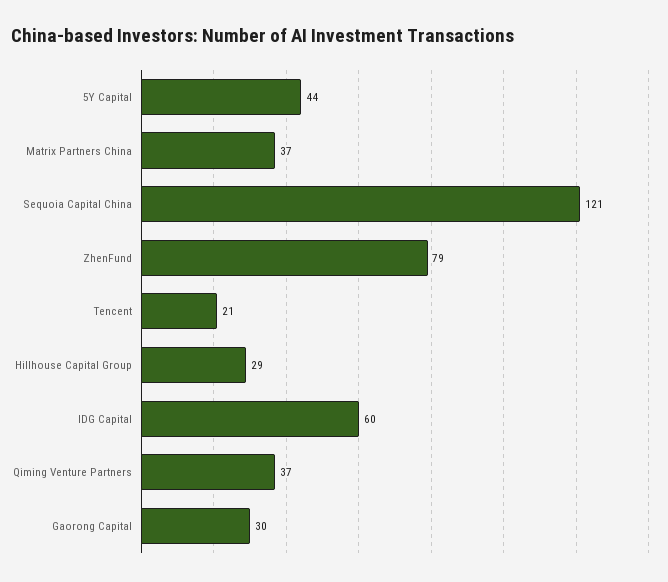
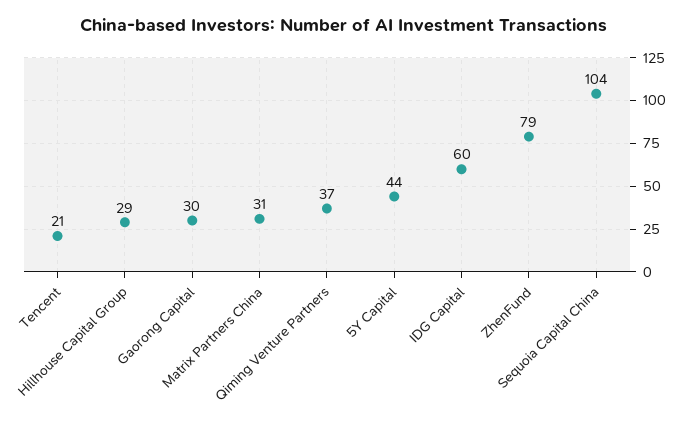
Matrix Partners China: 37 -> 31
Sequoia Capital China: 121 -> 104

